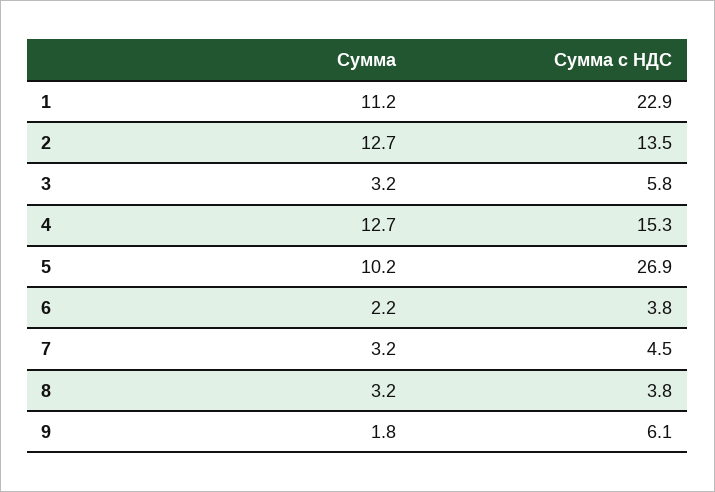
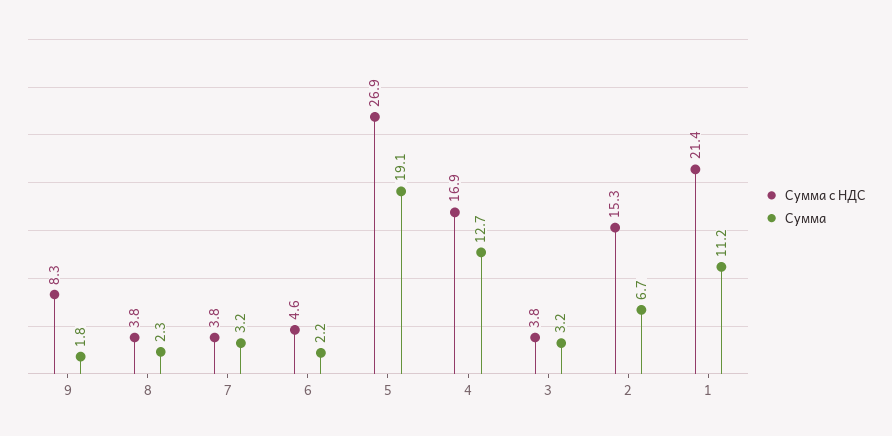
Сумма с НДС, 1: 22.9 -> 21.4
Сумма, 2: 12.7 -> 6.7
Сумма с НДС, 2: 13.5 -> 15.3
Сумма с НДС, 3: 5.8 -> 3.8
Сумма с НДС, 4: 15.3 -> 16.9
Сумма, 5: 10.2 -> 19.1
Сумма с НДС, 6: 3.8 -> 4.6
Сумма с НДС, 7: 4.5 -> 3.8
Сумма, 8: 3.2 -> 2.3
Сумма с НДС, 9: 6.1 -> 8.3

